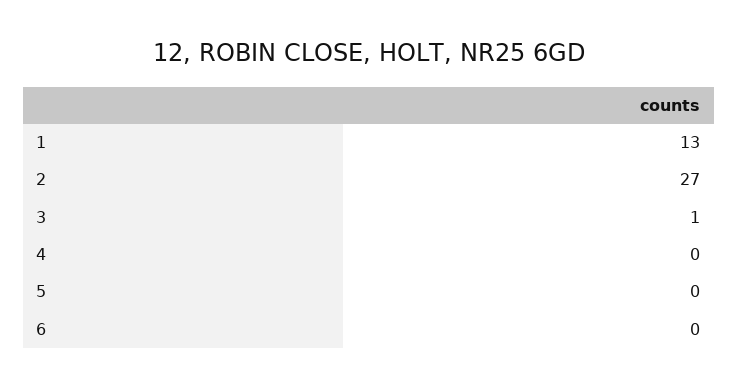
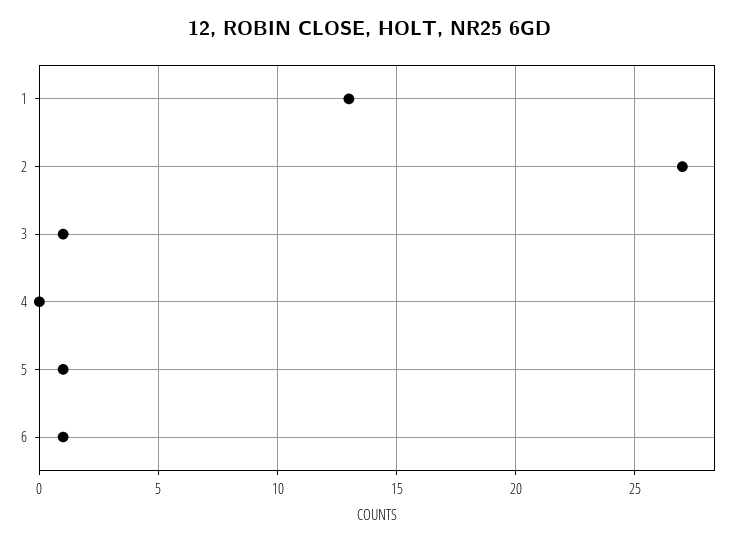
5: 0 -> 1
6: 0 -> 1

